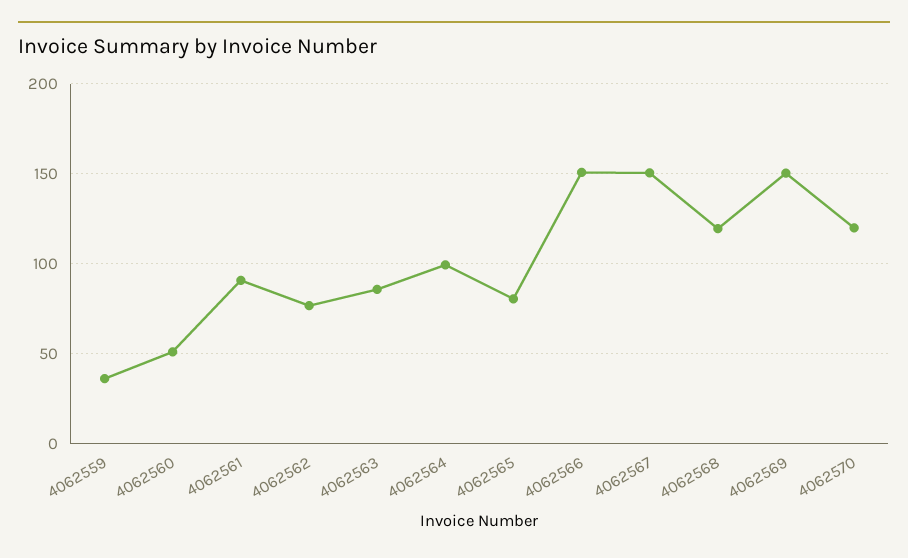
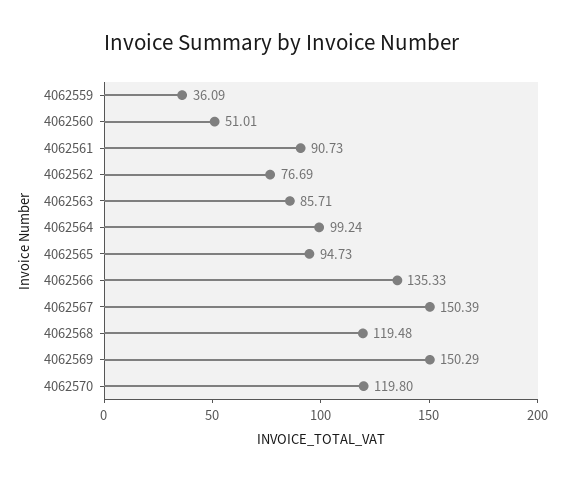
4062565: 80 -> 94.73
4062566: 150 -> 135.33

